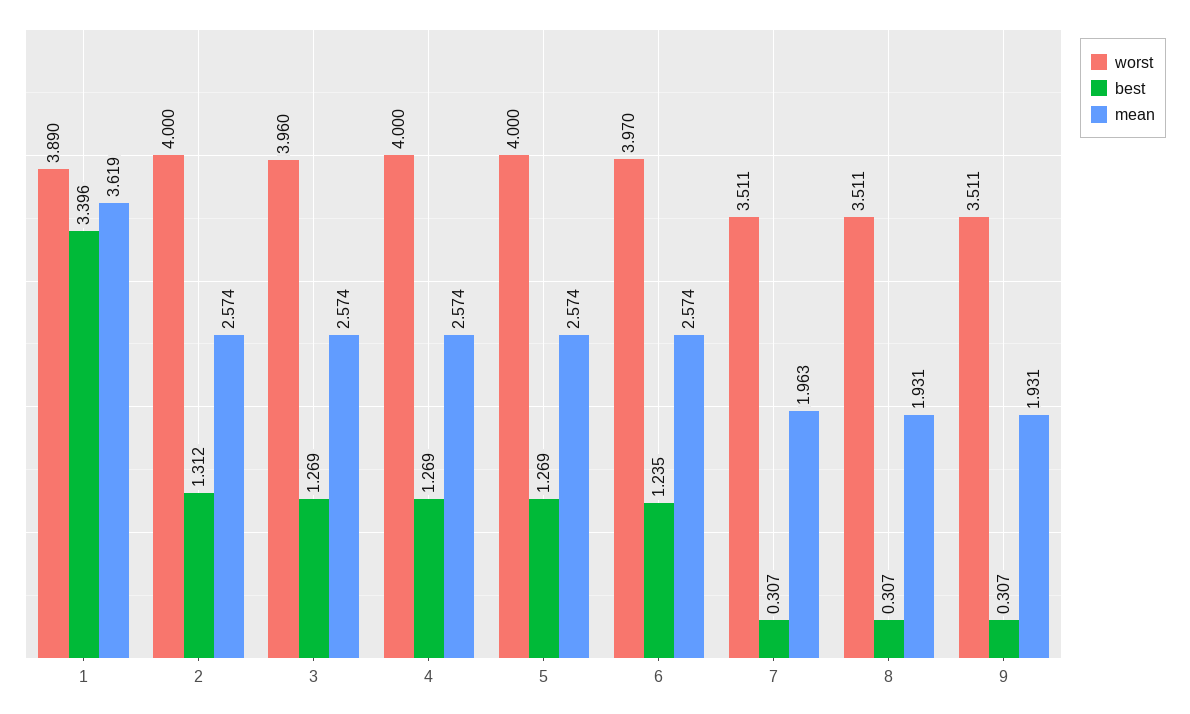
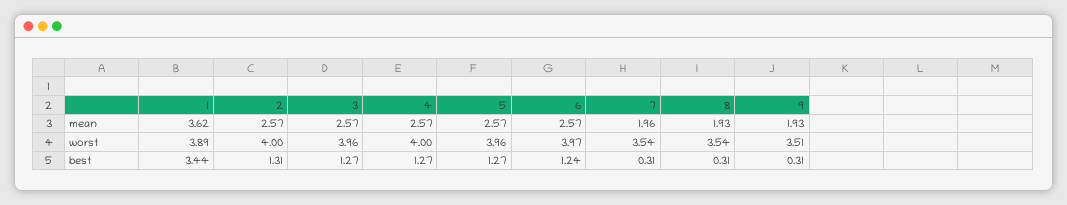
best, 1: 3.396 -> 3.44
worst, 5: 4 -> 3.96
worst, 7: 3.511 -> 3.54
worst, 8: 3.511 -> 3.54

